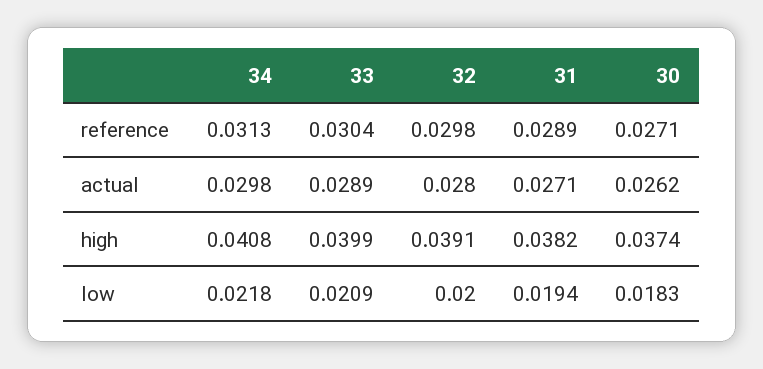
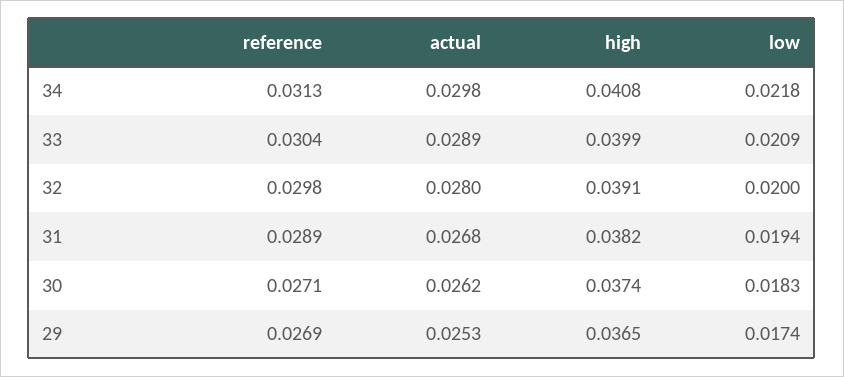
31, actual: 0.0271 -> 0.0268
29, reference: none -> 0.0269
29, actual: none -> 0.0253
29, high: none -> 0.0365
29, low: none -> 0.0174

